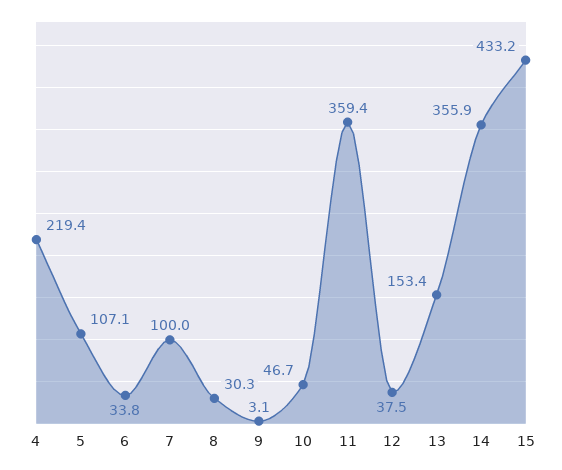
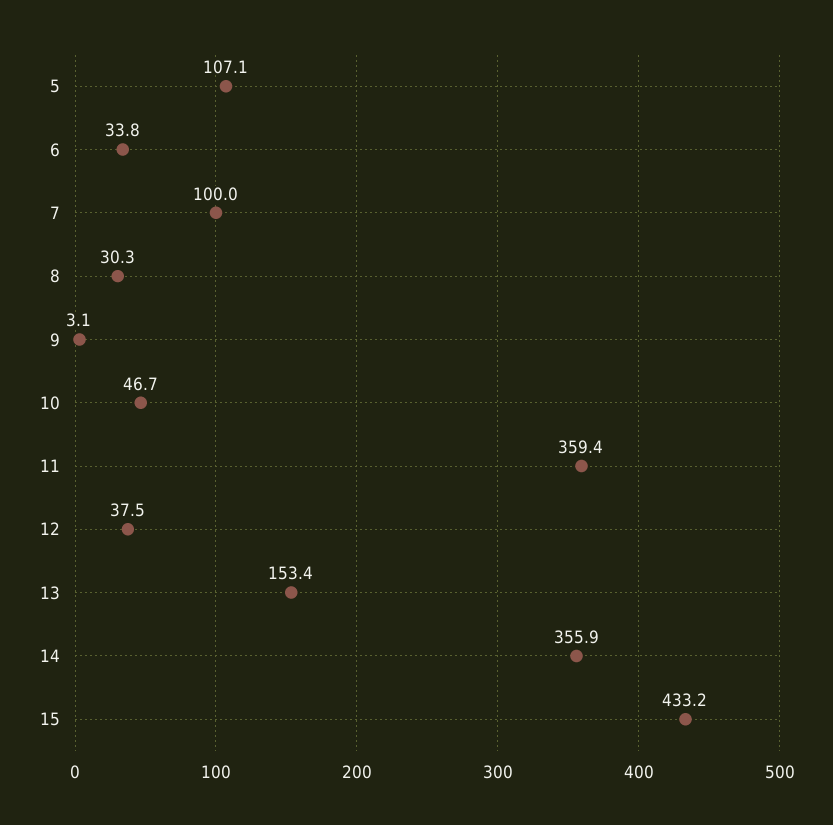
4: 219.4 -> none

